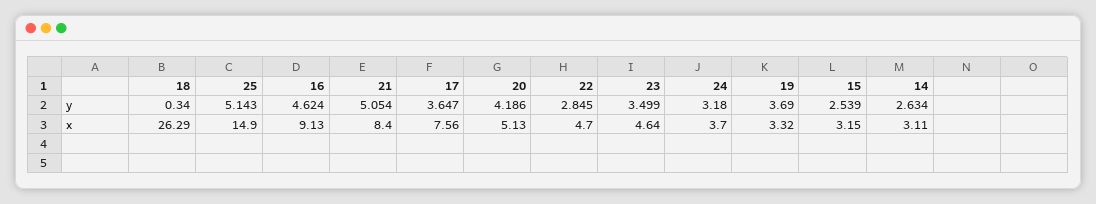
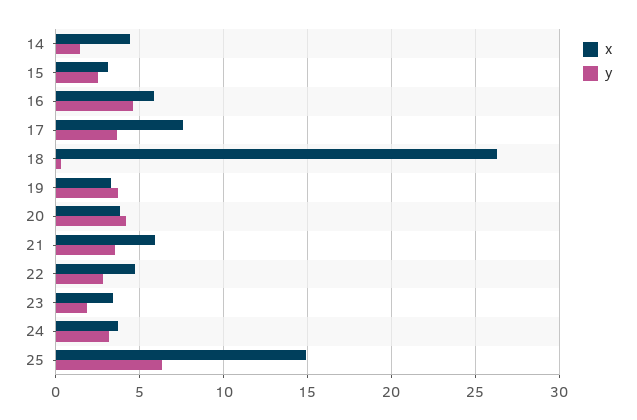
y, 25: 5.143 -> 6.5
y, 21: 5.054 -> 3.5
y, 23: 3.499 -> 2
y, 14: 2.634 -> 1.5
x, 16: 9.13 -> 6
x, 21: 8.4 -> 6
x, 20: 5.13 -> 4
x, 23: 4.64 -> 3.5
x, 14: 3.11 -> 4.5

